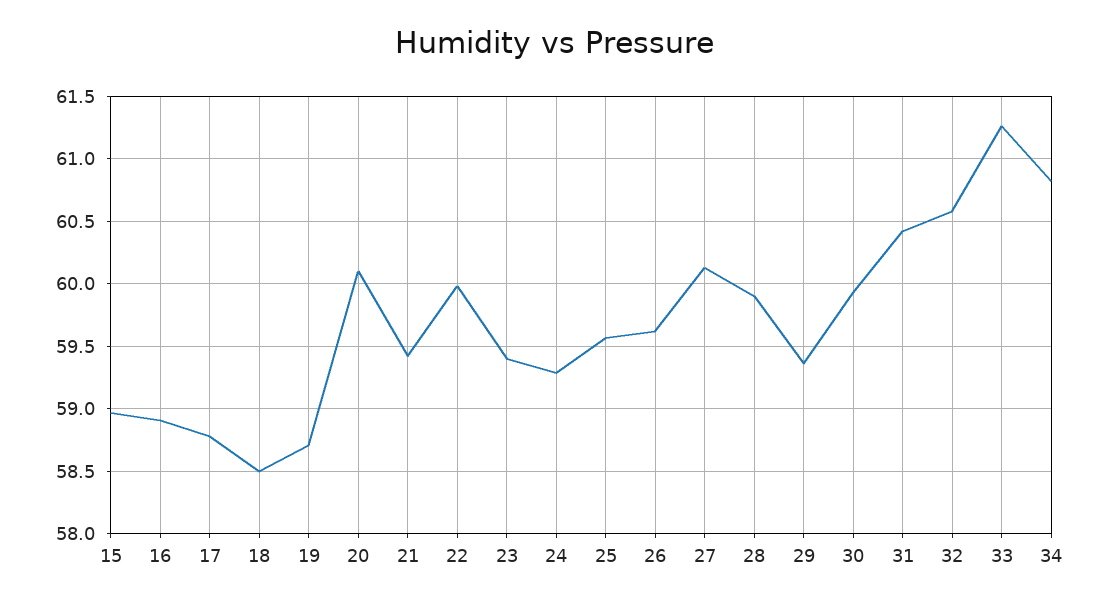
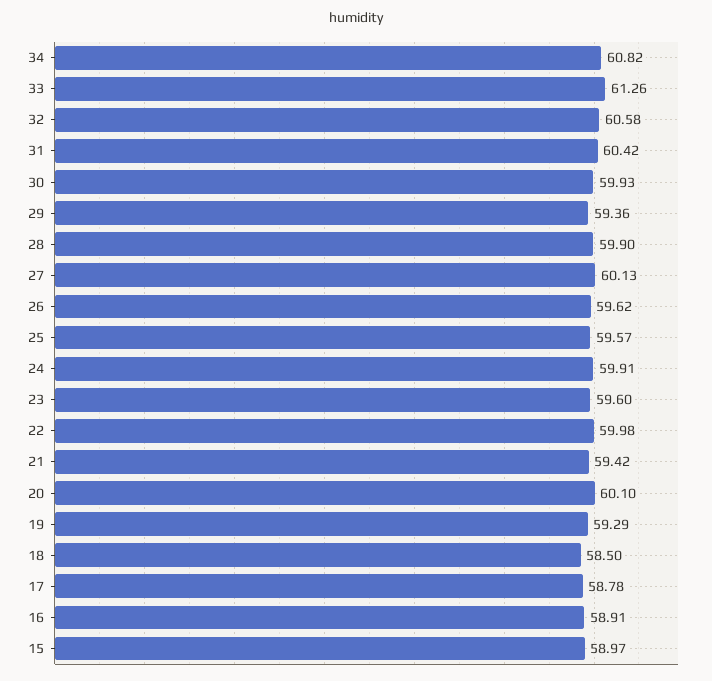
19: 58.7 -> 59.29
23: 59.4 -> 59.6
24: 59.3 -> 59.91

